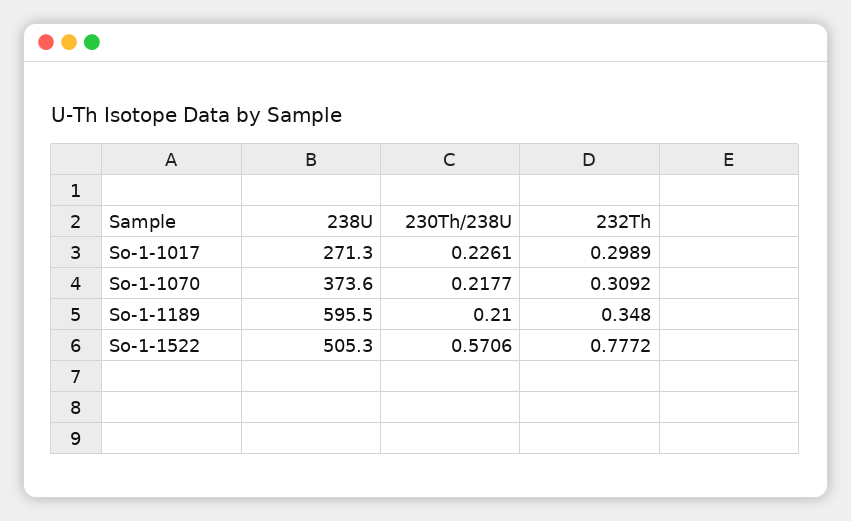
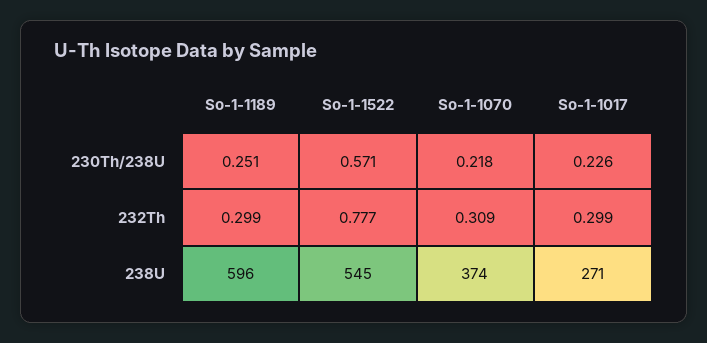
230Th/238U, So-1-1189: 0.21 -> 0.251
232Th, So-1-1189: 0.348 -> 0.299
238U, So-1-1522: 505.3 -> 545

